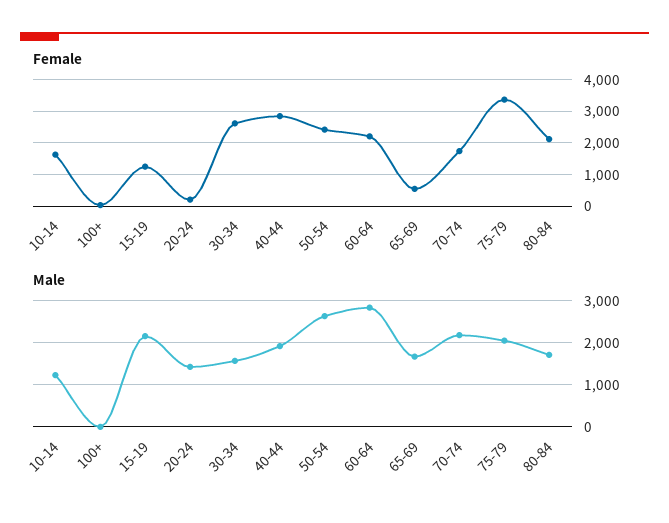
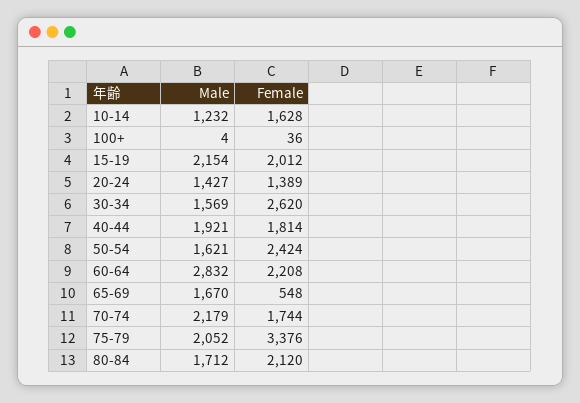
Female, 15-19: 1200 -> 2012
Female, 20-24: 200 -> 1389
Female, 40-44: 2800 -> 1814
Male, 50-54: 2600 -> 1621

